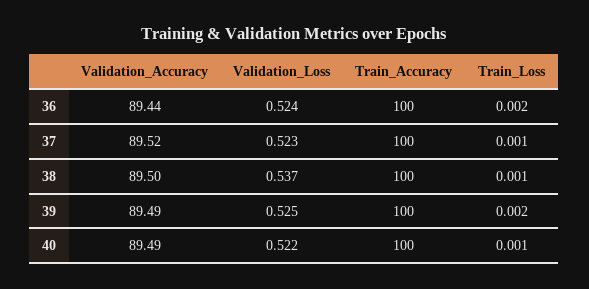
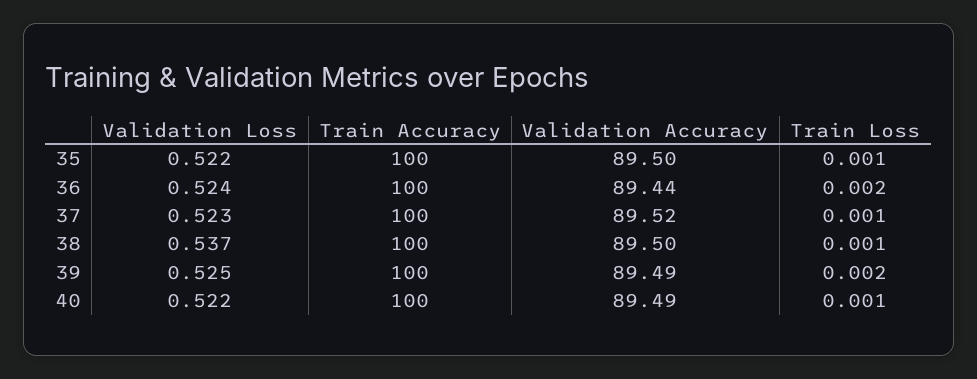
Validation_Loss, 35: none -> 0.522
Train_Accuracy, 35: none -> 100
Validation_Accuracy, 35: none -> 89.5
Train_Loss, 35: none -> 0.001

